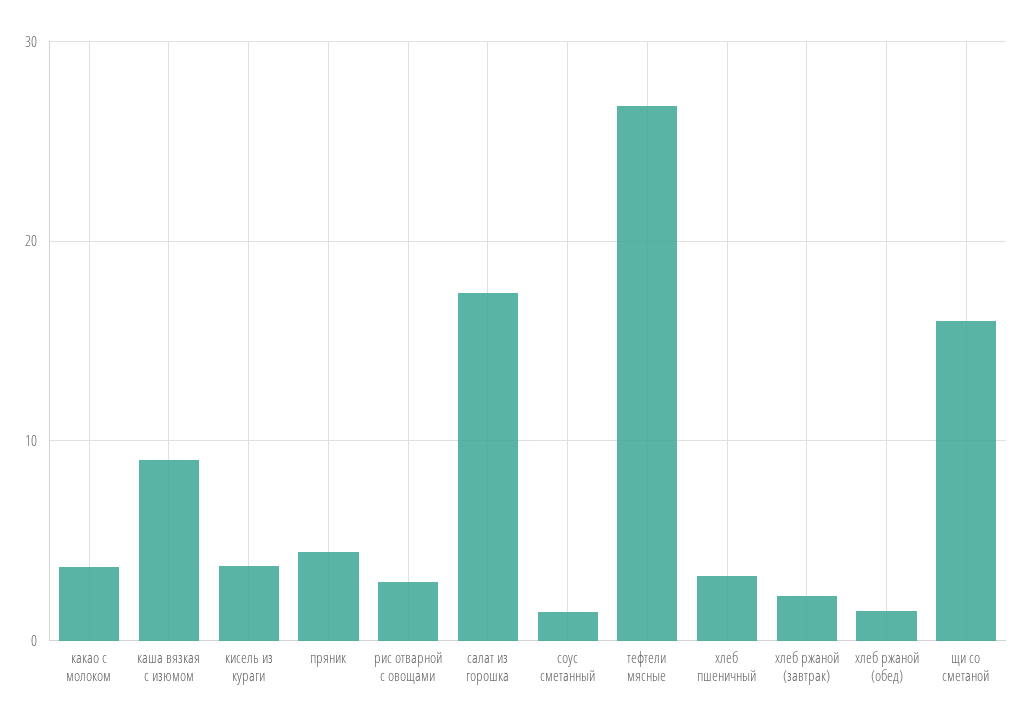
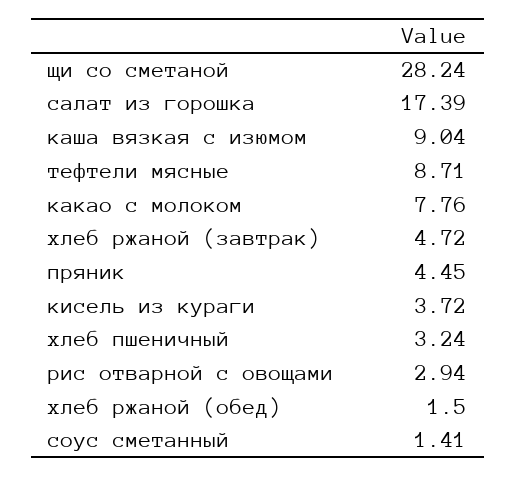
какао с молоком: 4 -> 7.76
тефтели мясные: 27 -> 8.71
хлеб ржаной (завтрак): 2 -> 4.72
щи со сметаной: 16 -> 28.24

